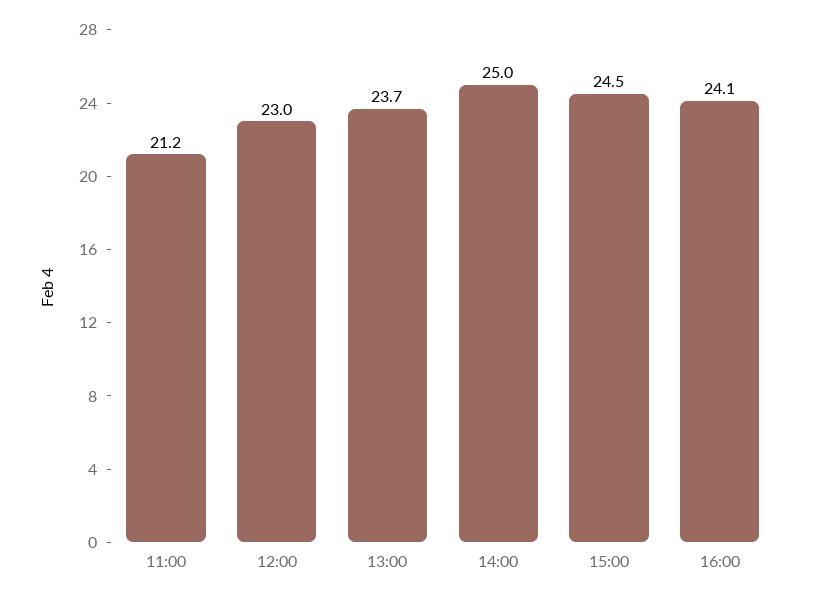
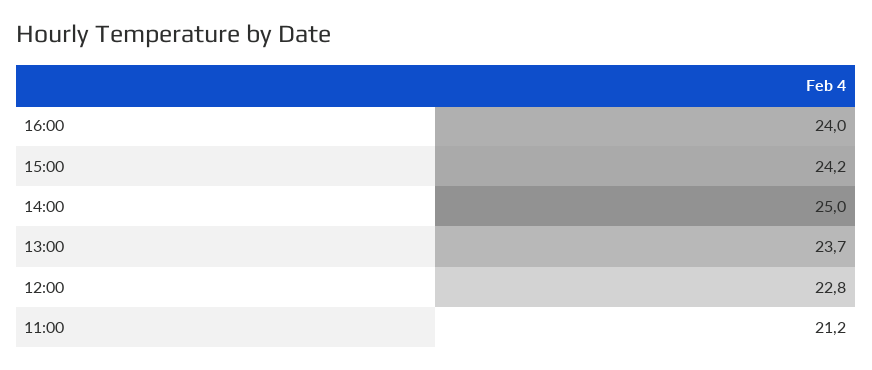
12:00: 23 -> 22.8
15:00: 24.5 -> 24.2
16:00: 24.1 -> 24

